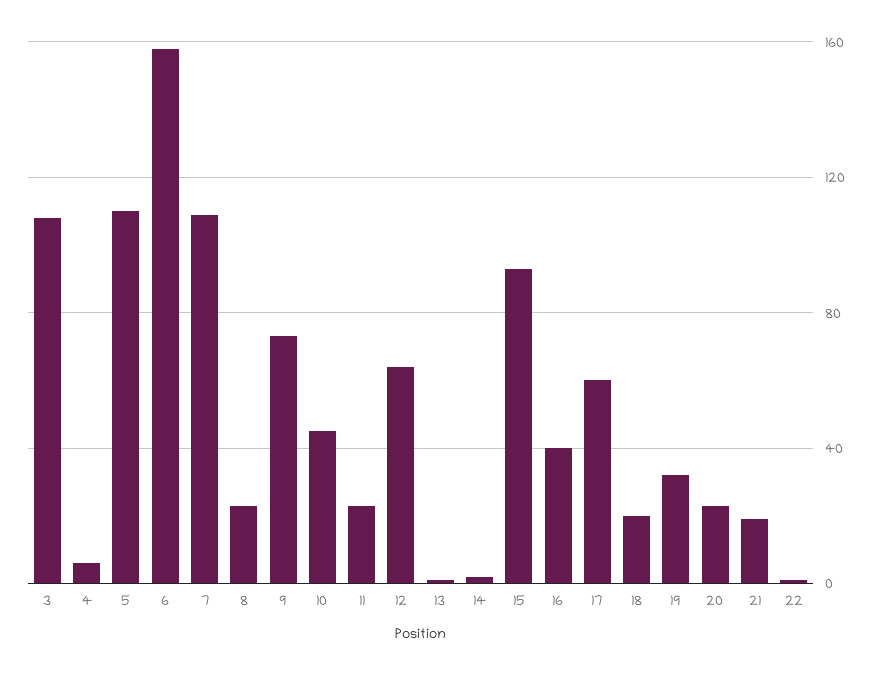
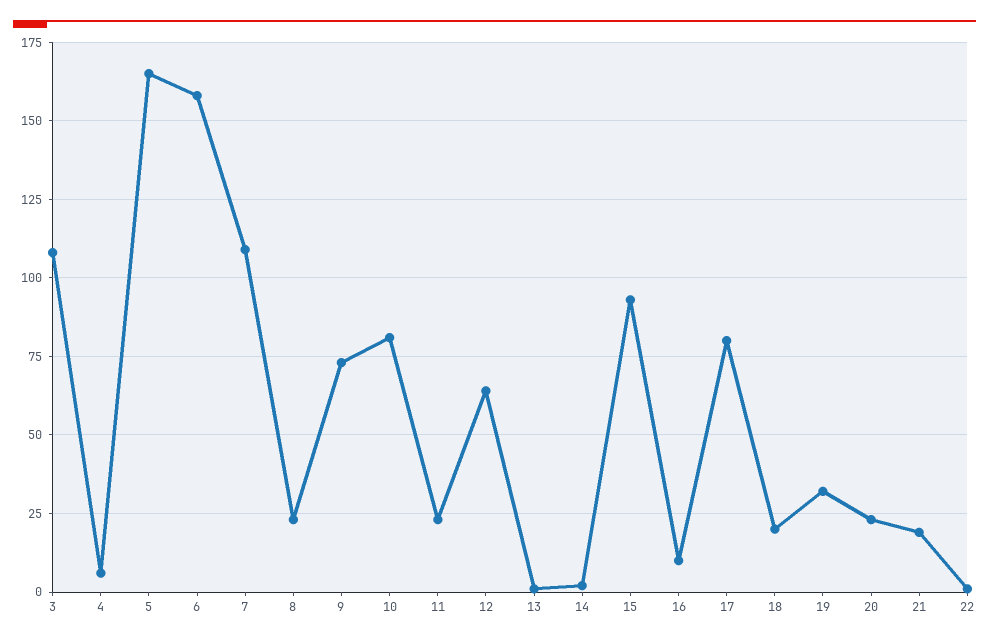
5: 110 -> 165
10: 45 -> 80
16: 40 -> 10
17: 60 -> 80

